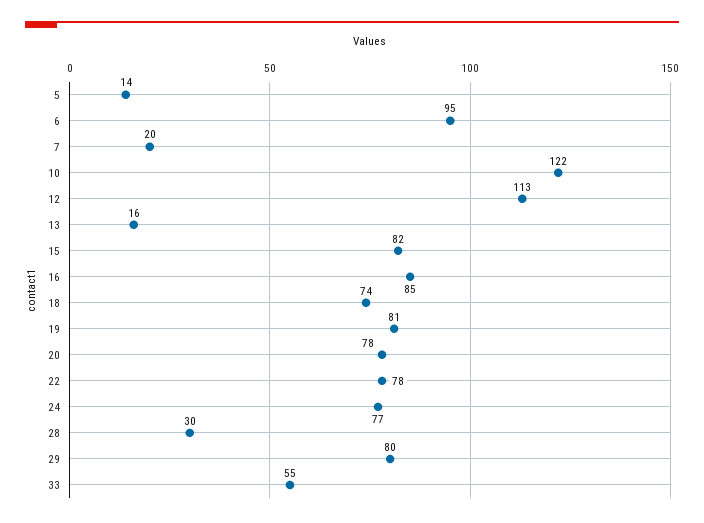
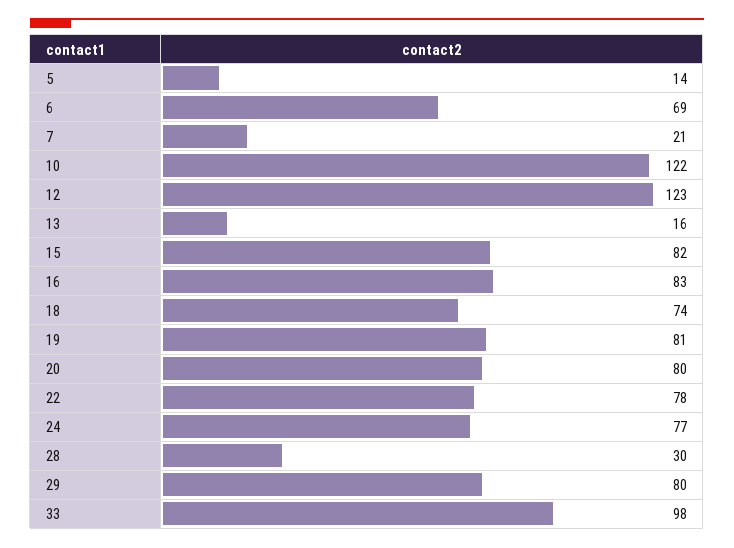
6: 95 -> 69
7: 20 -> 21
12: 113 -> 123
16: 85 -> 83
20: 78 -> 80
33: 55 -> 98

